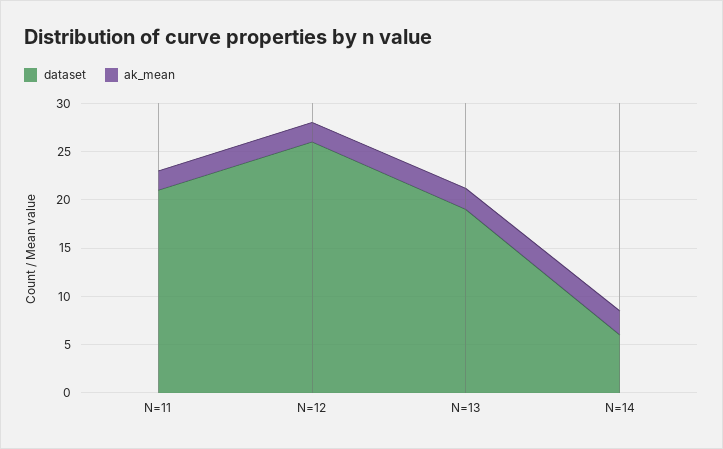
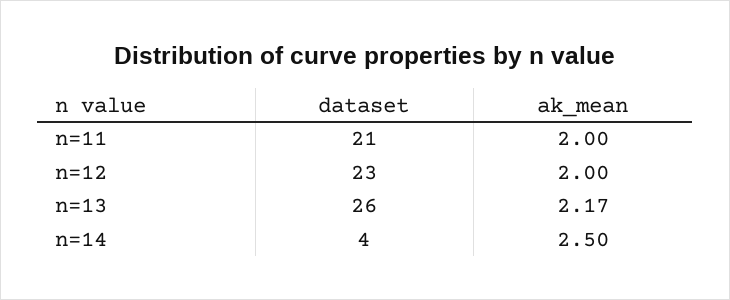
dataset, N=12: 26 -> 23
dataset, N=13: 19 -> 26
dataset, N=14: 6 -> 4

